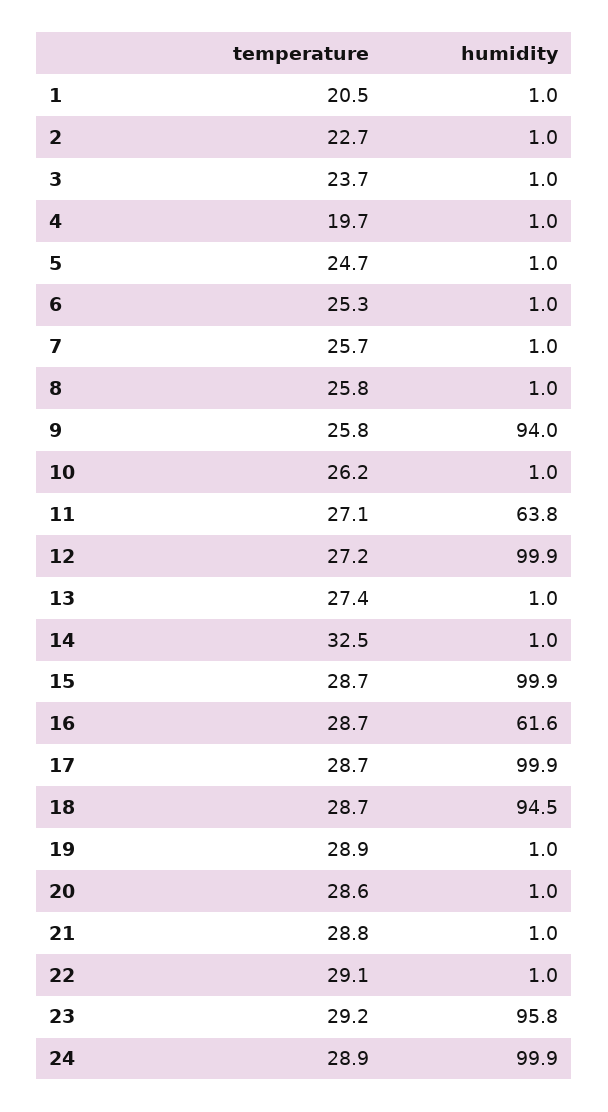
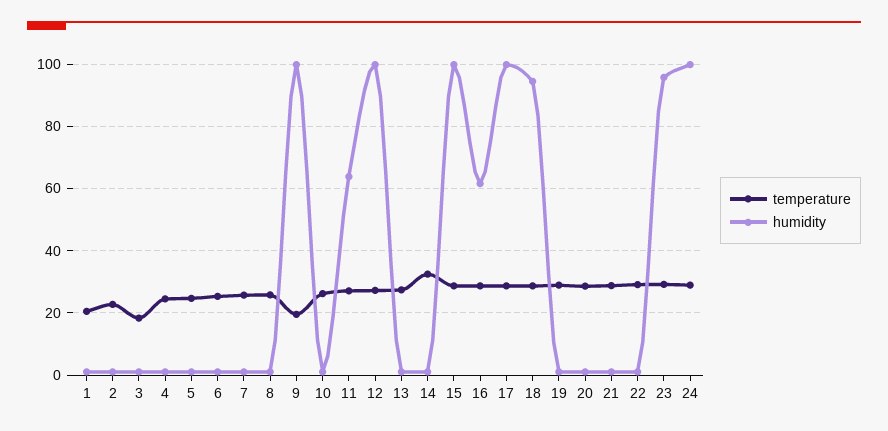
temperature, 3: 23.7 -> 18
temperature, 4: 19.7 -> 24
temperature, 9: 25.8 -> 20
humidity, 9: 94 -> 100

